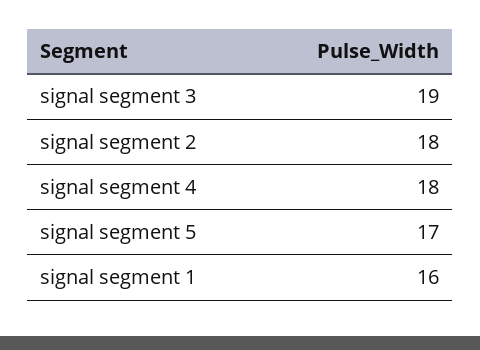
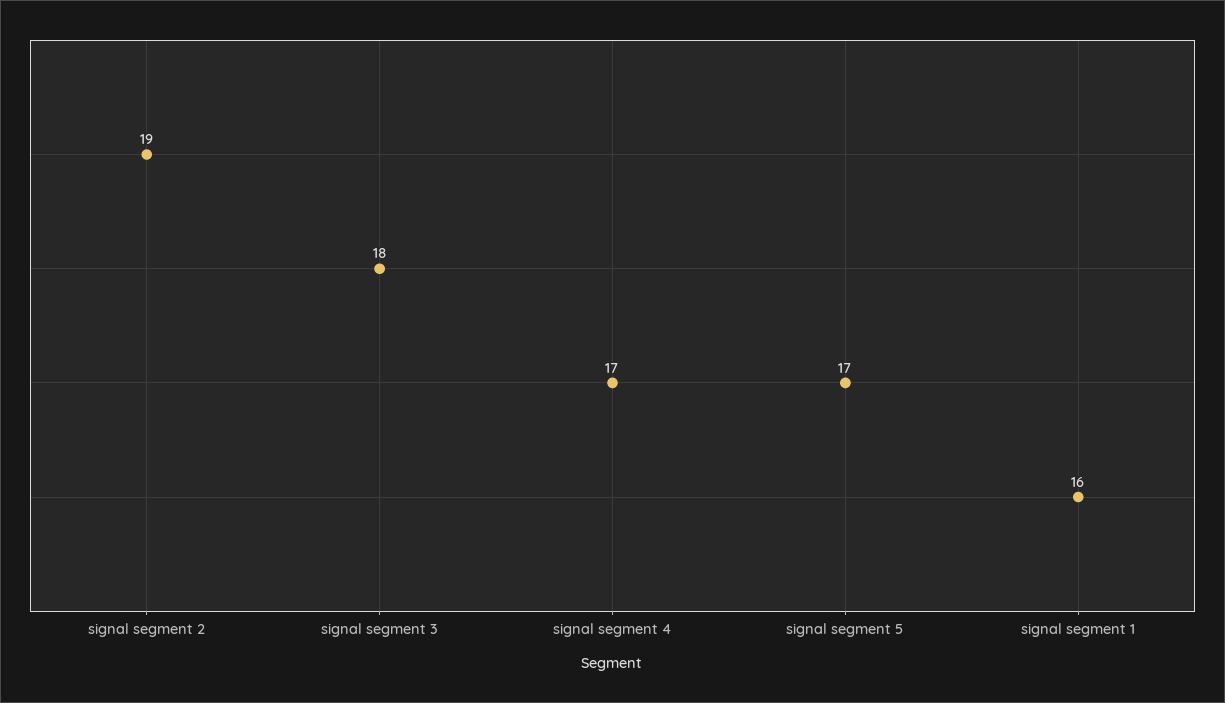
signal segment 3: 19 -> 18
signal segment 2: 18 -> 19
signal segment 4: 18 -> 17

